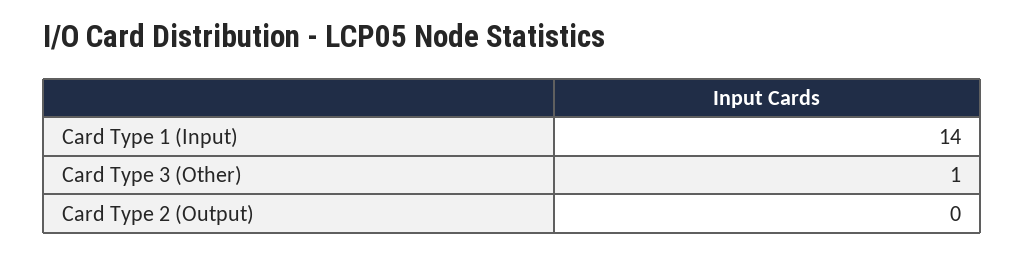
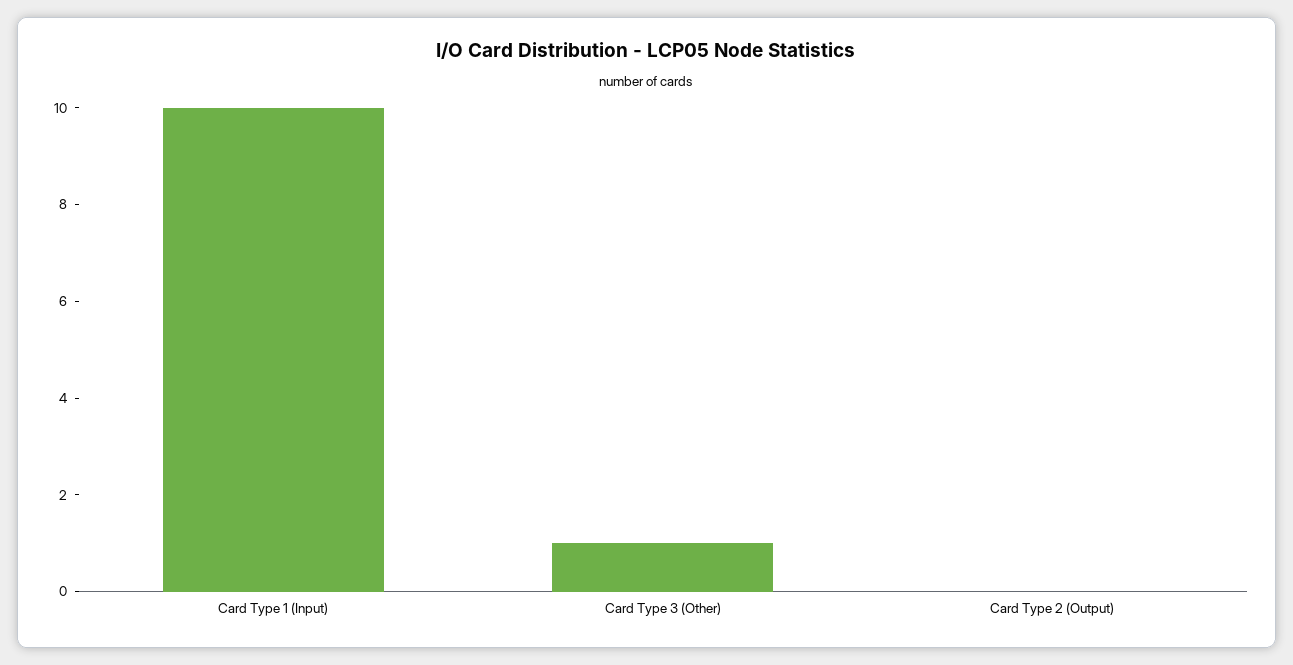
Card Type 1 (Input): 14 -> 10

